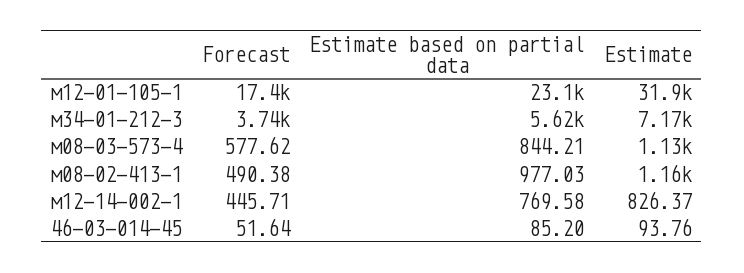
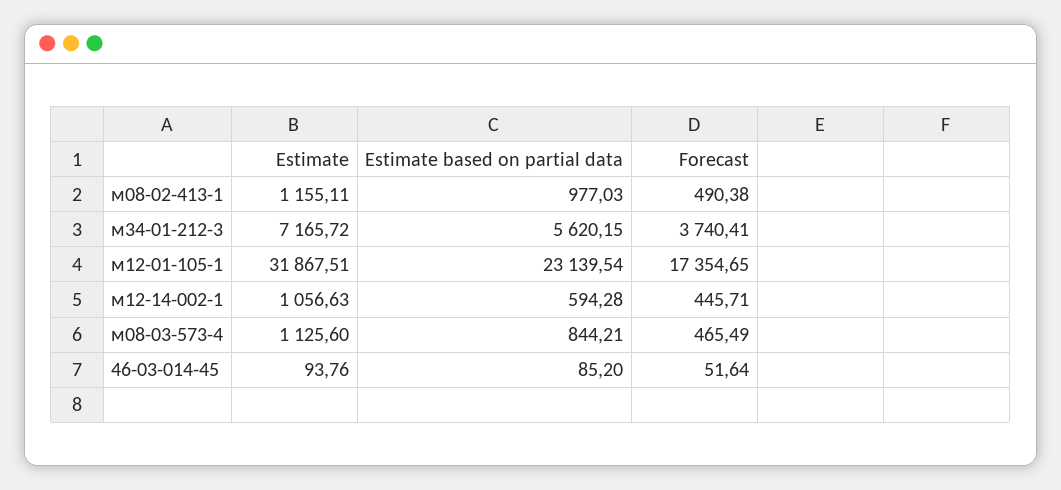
Forecast, м08-03-573-4: 577.62 -> 465.49
Estimate based on partial data, м12-14-002-1: 769.58 -> 594.28
Estimate, м12-14-002-1: 826.37 -> 1056.63

